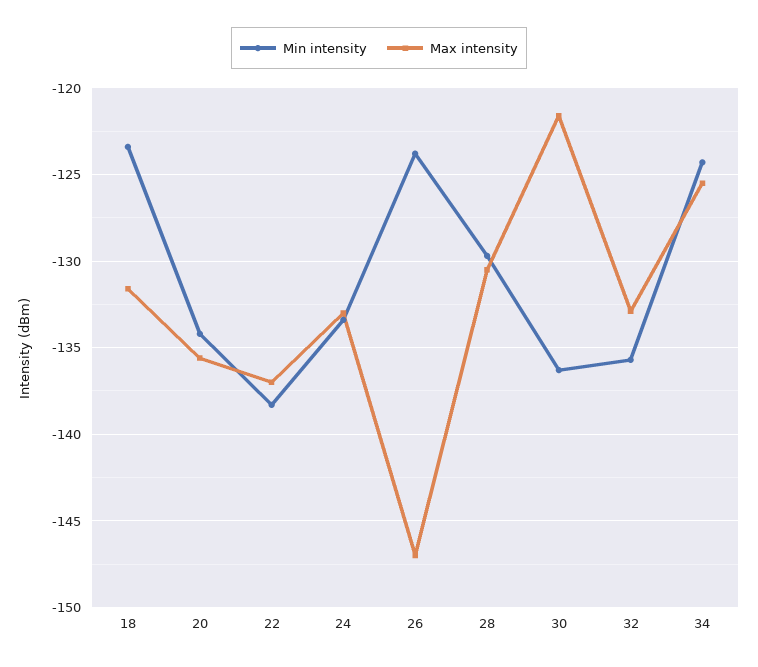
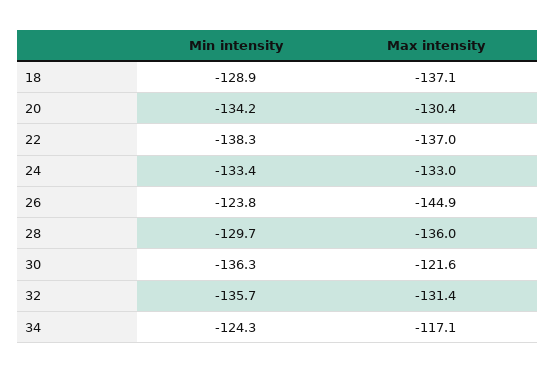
Min intensity, 18: -123.5 -> -128.9
Max intensity, 18: -131.5 -> -137.1
Max intensity, 20: -135.5 -> -130.4
Max intensity, 26: -147 -> -144.9
Max intensity, 28: -130.5 -> -136
Max intensity, 32: -133 -> -131.4
Max intensity, 34: -125.5 -> -117.1

